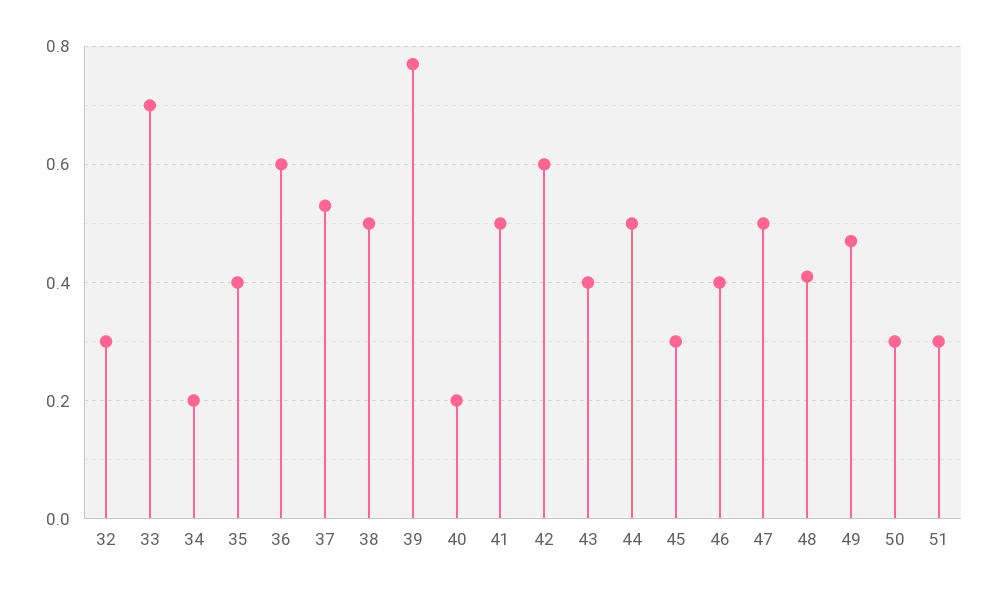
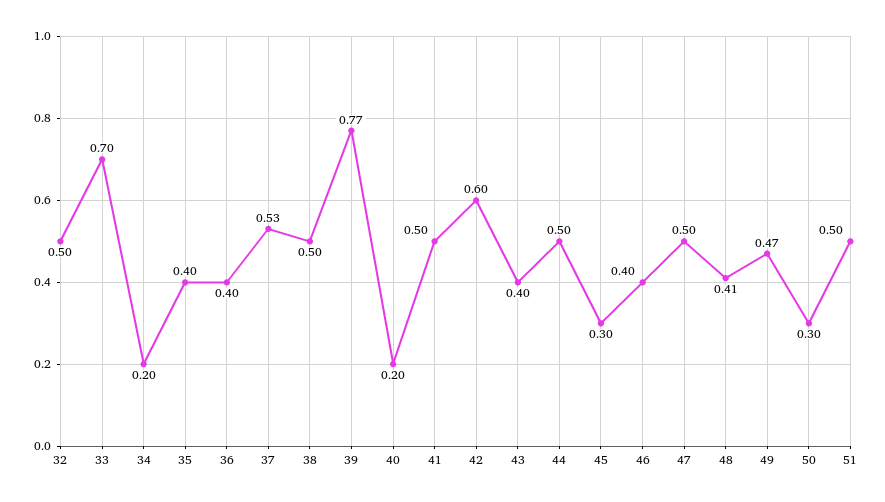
32: 0.3 -> 0.5
36: 0.6 -> 0.4
51: 0.3 -> 0.5

